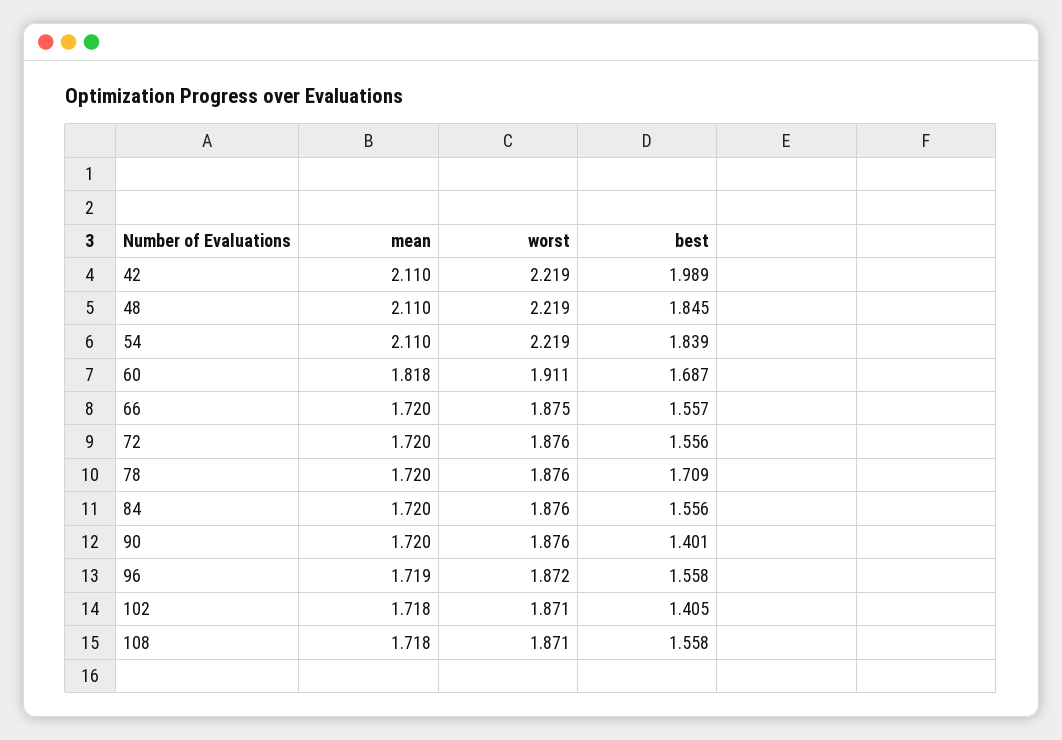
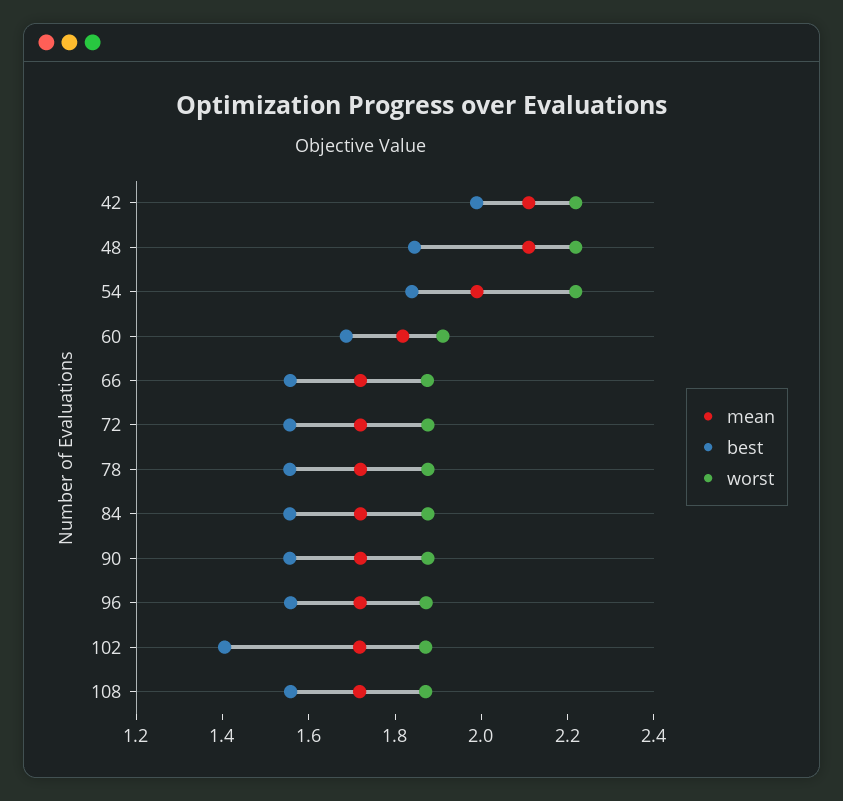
mean, 54: 2.11 -> 2
best, 78: 1.709 -> 1.55
best, 90: 1.401 -> 1.55

